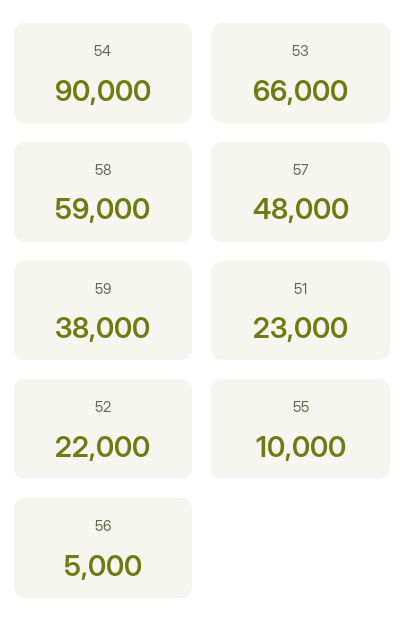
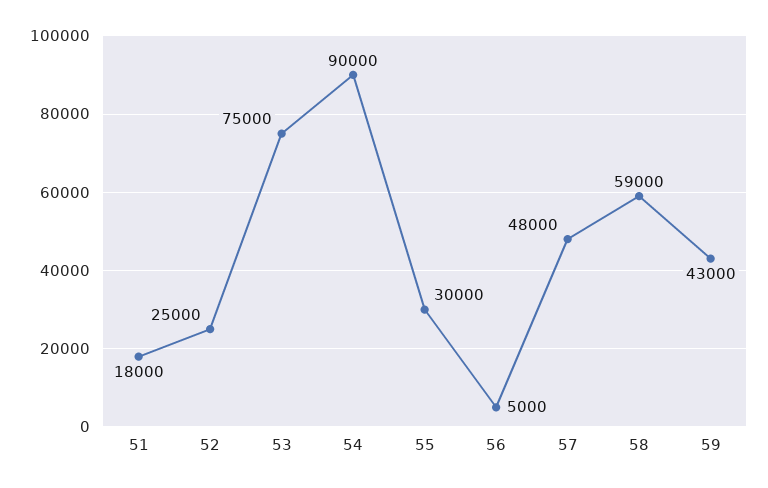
53: 66000 -> 75000
59: 38000 -> 43000
51: 23000 -> 18000
52: 22000 -> 25000
55: 10000 -> 30000

